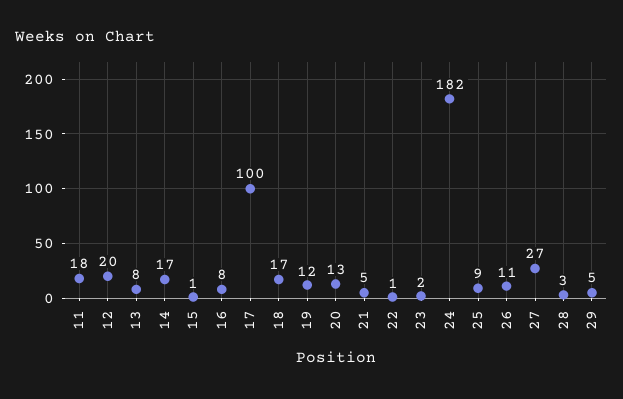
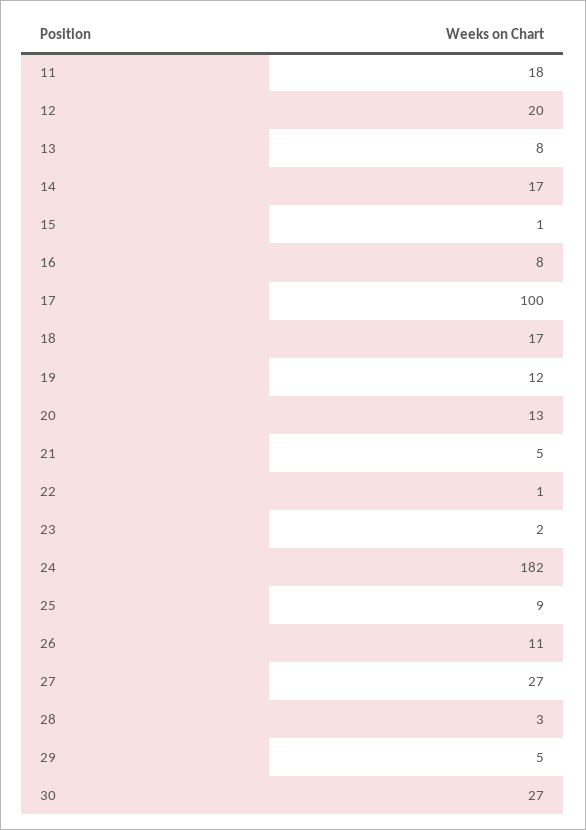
30: none -> 27

